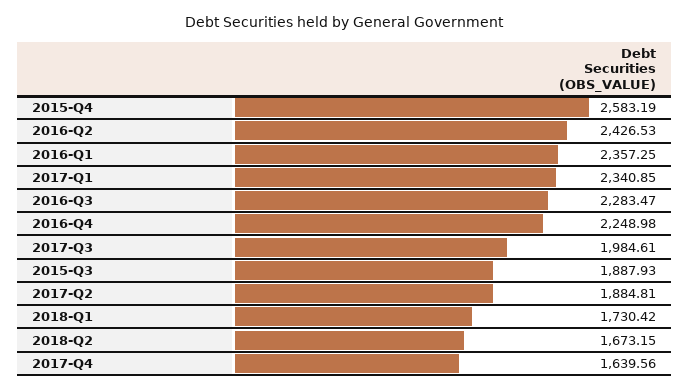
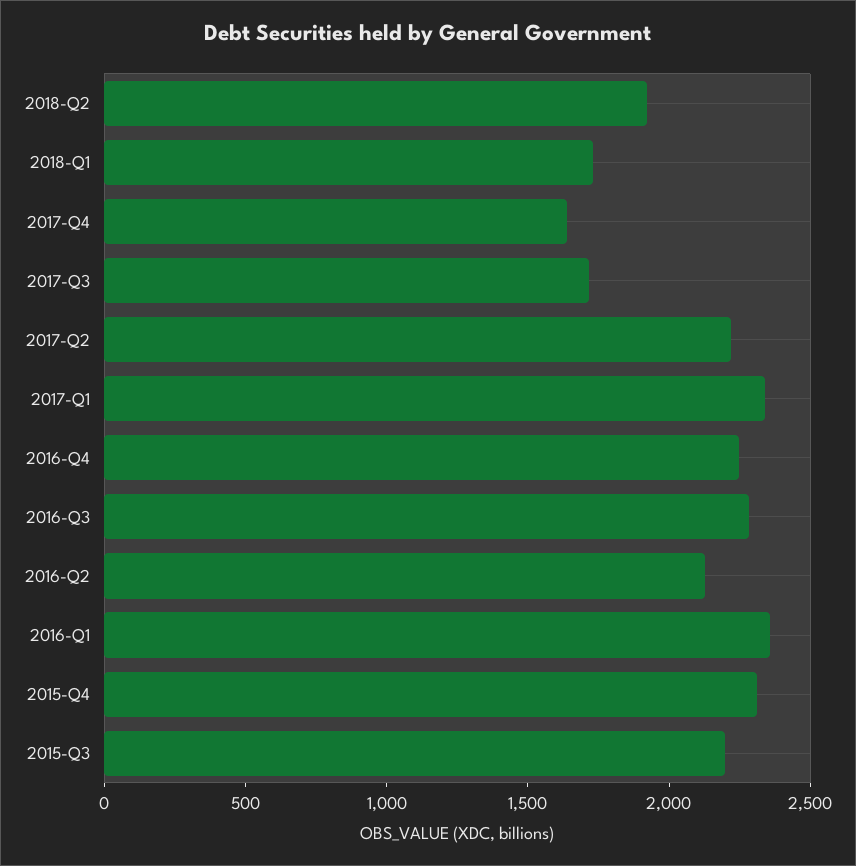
2015-Q4: 2583.19 -> 2300
2016-Q2: 2426.53 -> 2100
2017-Q3: 1984.61 -> 1700
2015-Q3: 1887.93 -> 2200
2017-Q2: 1884.81 -> 2200
2018-Q2: 1673.15 -> 1900

